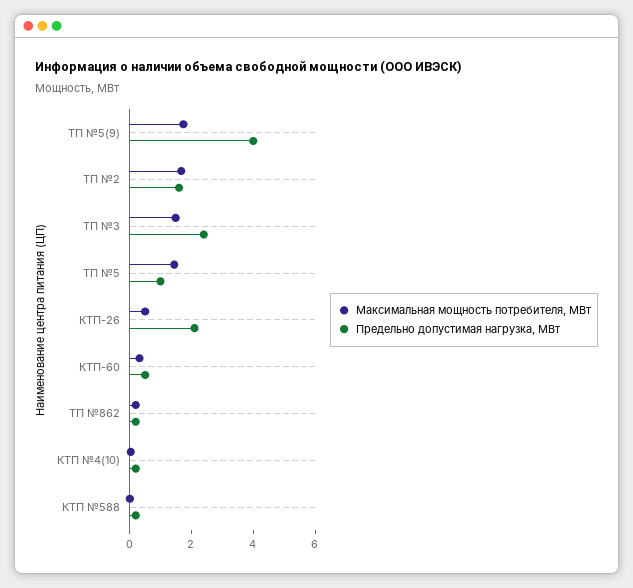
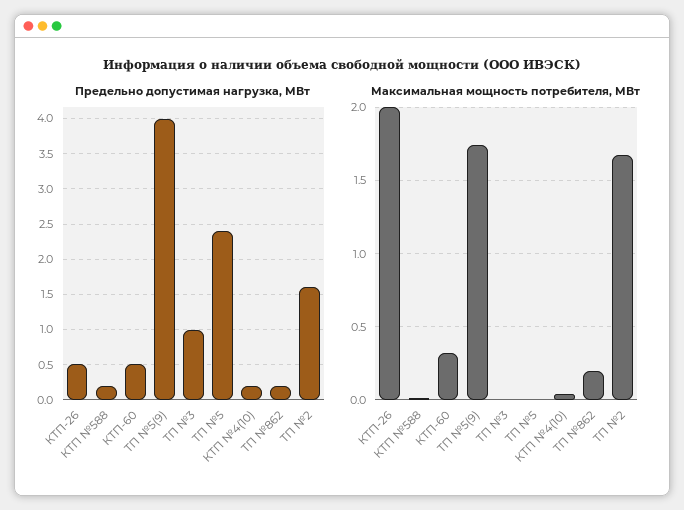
Максимальная мощность потребителя, МВт, ТП №3: 1.5 -> 0
Предельно допустимая нагрузка, МВт, ТП №3: 2.5 -> 1
Максимальная мощность потребителя, МВт, ТП №5: 1.5 -> 0
Предельно допустимая нагрузка, МВт, ТП №5: 1 -> 2.4
Максимальная мощность потребителя, МВт, КТП-26: 0.5 -> 2
Предельно допустимая нагрузка, МВт, КТП-26: 2 -> 0.5

